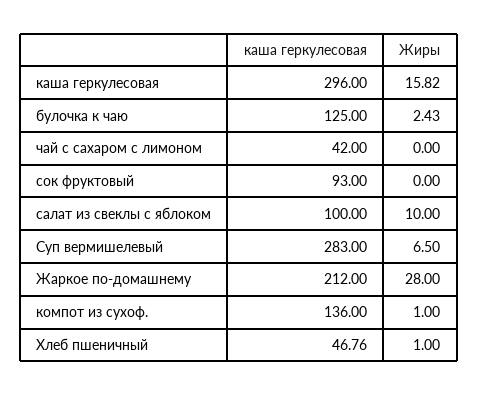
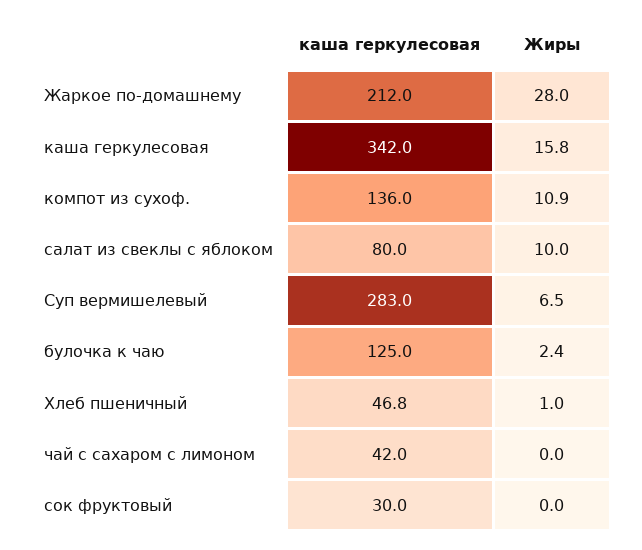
каша геркулесовая, каша геркулесовая: 296 -> 342
каша геркулесовая, сок фруктовый: 93 -> 30
каша геркулесовая, салат из свеклы с яблоком: 100 -> 80
Жиры, компот из сухоф.: 1 -> 10.9

